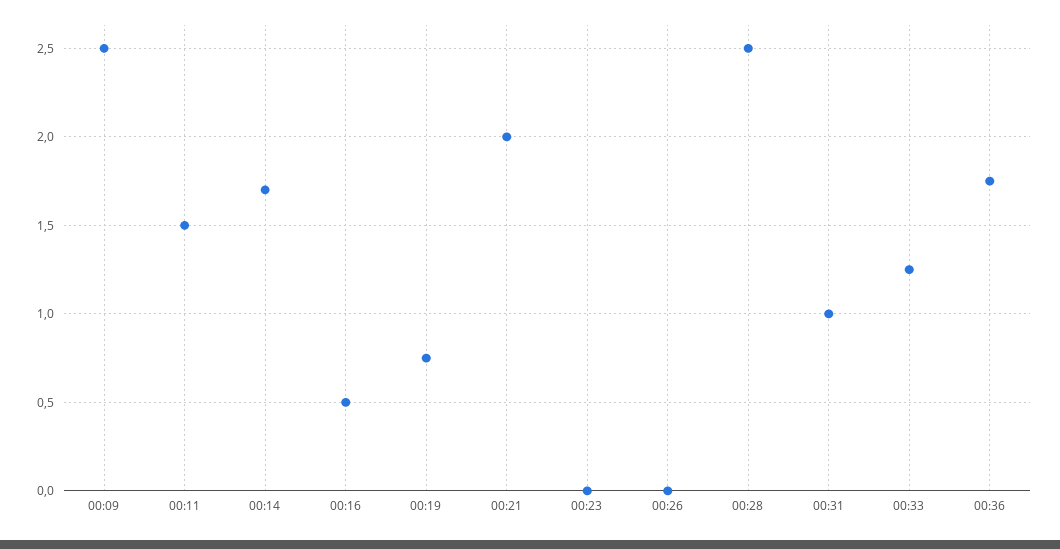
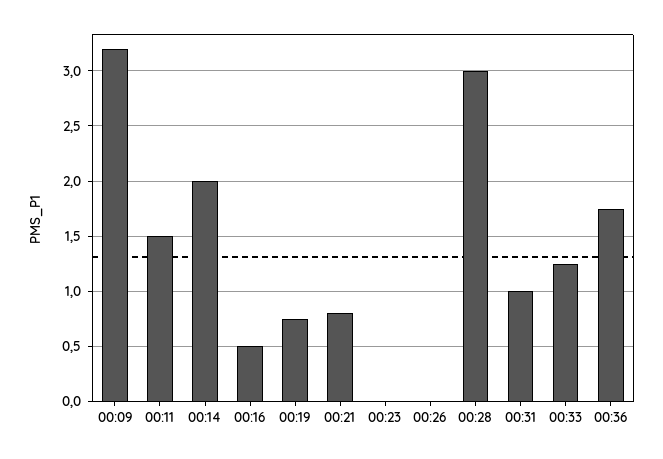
00:09: 2.5 -> 3.2
00:14: 1.7 -> 2
00:21: 2 -> 0.8
00:28: 2.5 -> 3

